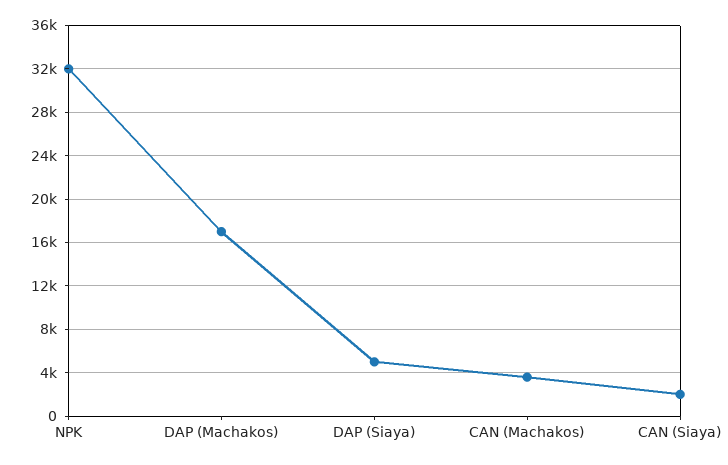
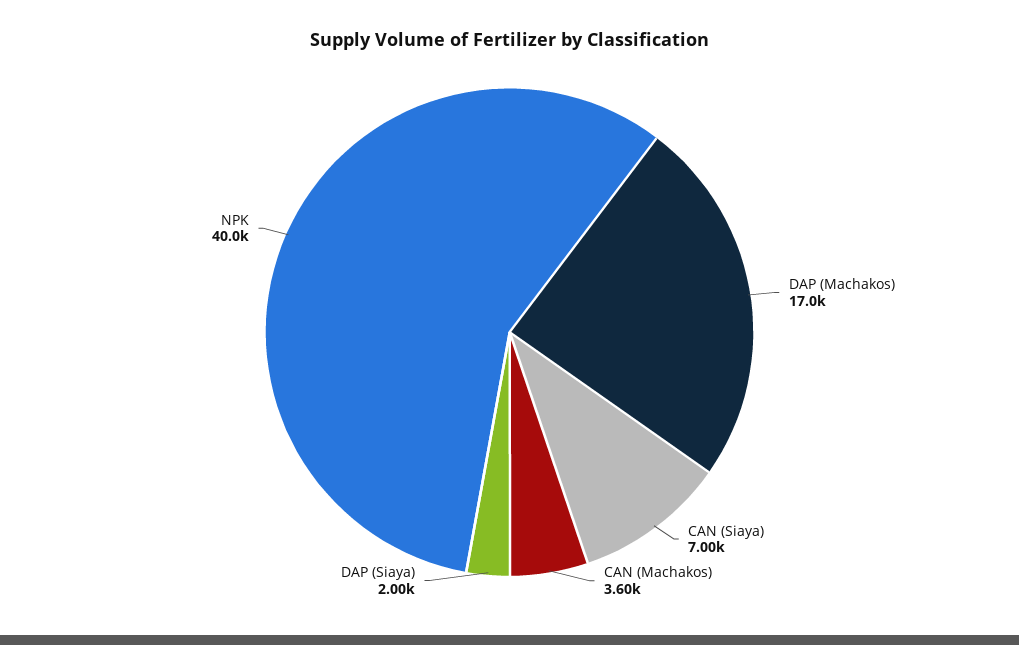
NPK: 32000 -> 40000
DAP (Siaya): 5000 -> 2000
CAN (Siaya): 2000 -> 7000

